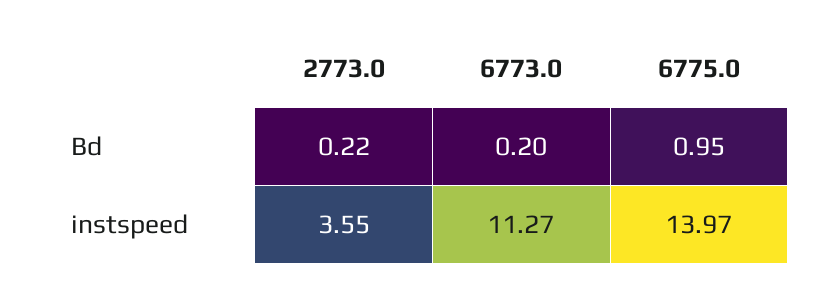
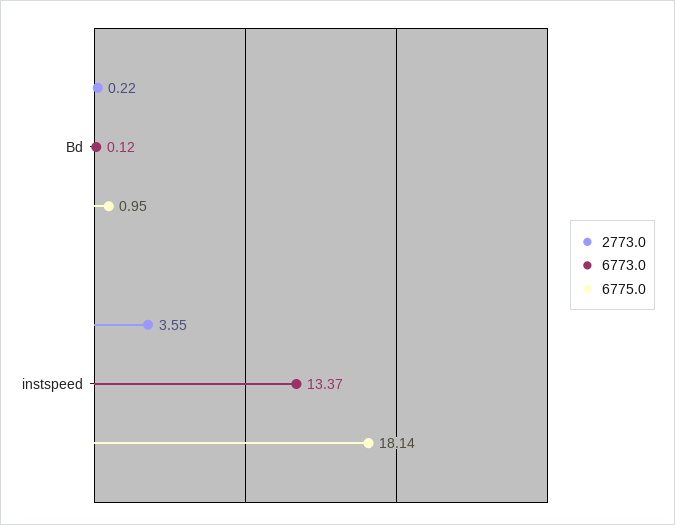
6773.0, Bd: 0.2 -> 0.12
6773.0, instspeed: 11.27 -> 13.37
6775.0, instspeed: 13.97 -> 18.14

